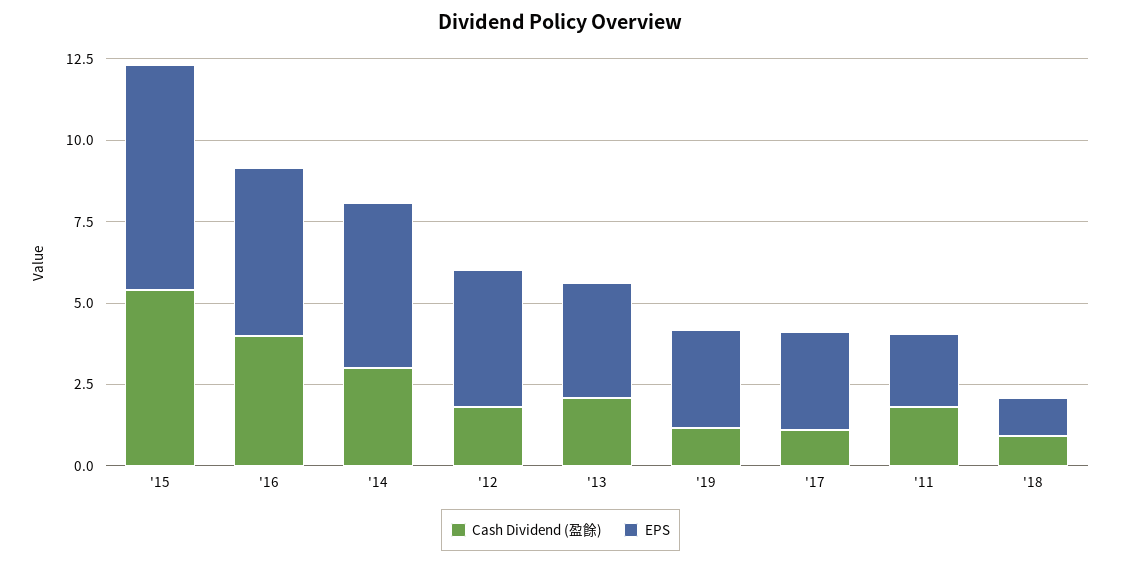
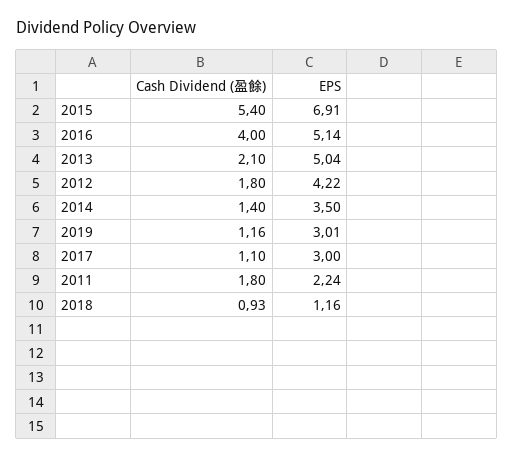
Cash Dividend (盈餘), '14: 3 -> 1.4
EPS, '14: 5 -> 3.5
EPS, '13: 3.5 -> 5.04

